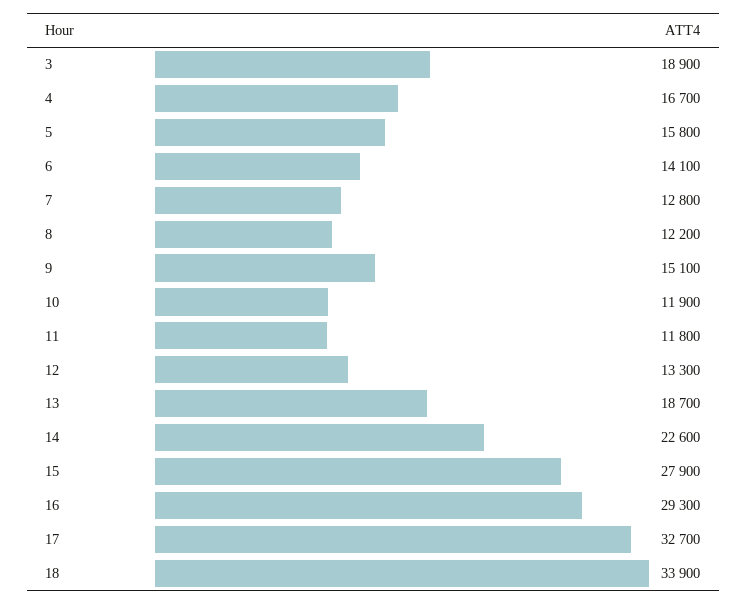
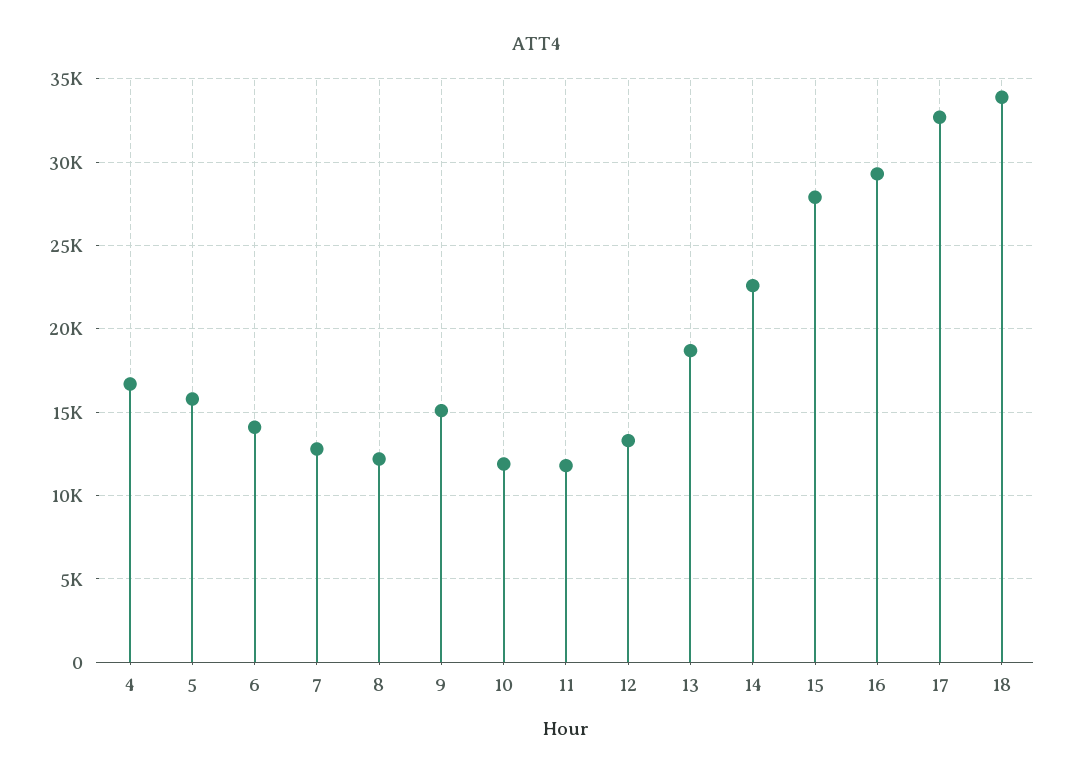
3: 18900 -> none

